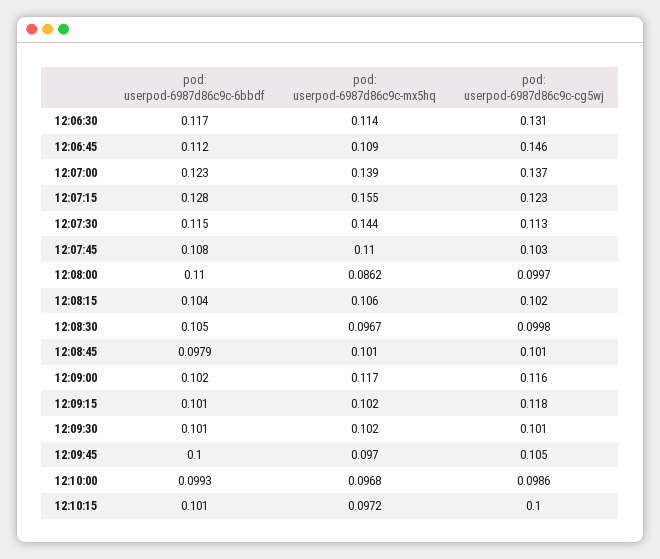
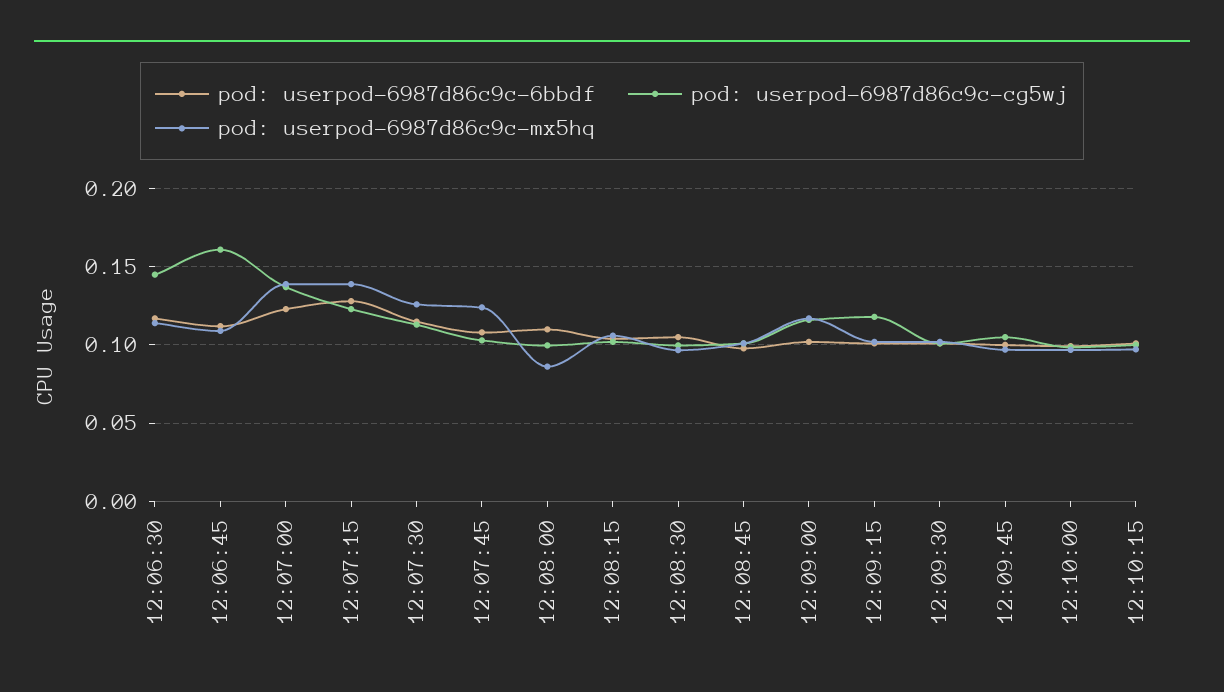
pod: userpod-6987d86c9c-cg5wj, 12:06:30: 0.131 -> 0.145
pod: userpod-6987d86c9c-cg5wj, 12:06:45: 0.146 -> 0.16
pod: userpod-6987d86c9c-mx5hq, 12:07:15: 0.155 -> 0.14
pod: userpod-6987d86c9c-mx5hq, 12:07:30: 0.144 -> 0.125
pod: userpod-6987d86c9c-mx5hq, 12:07:45: 0.11 -> 0.125

